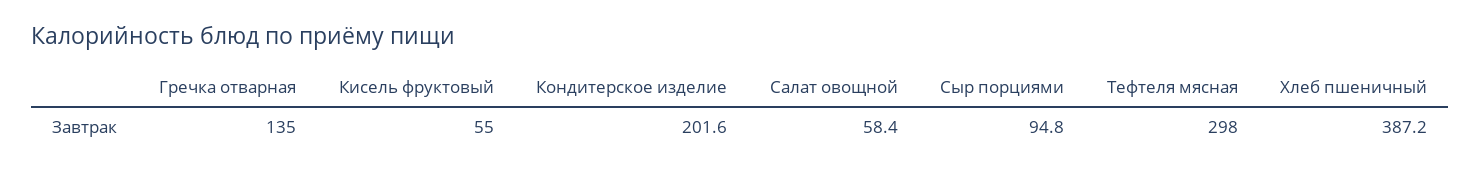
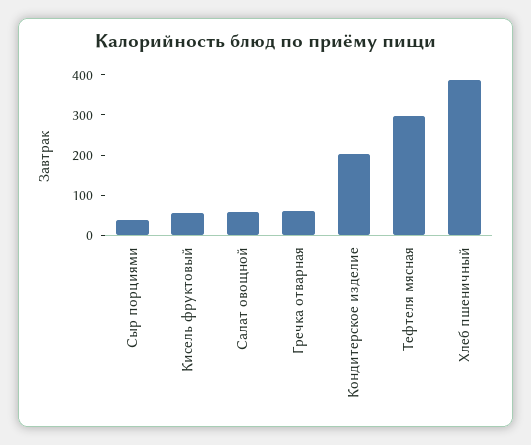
Гречка отварная: 135 -> 60
Сыр порциями: 94.8 -> 40

